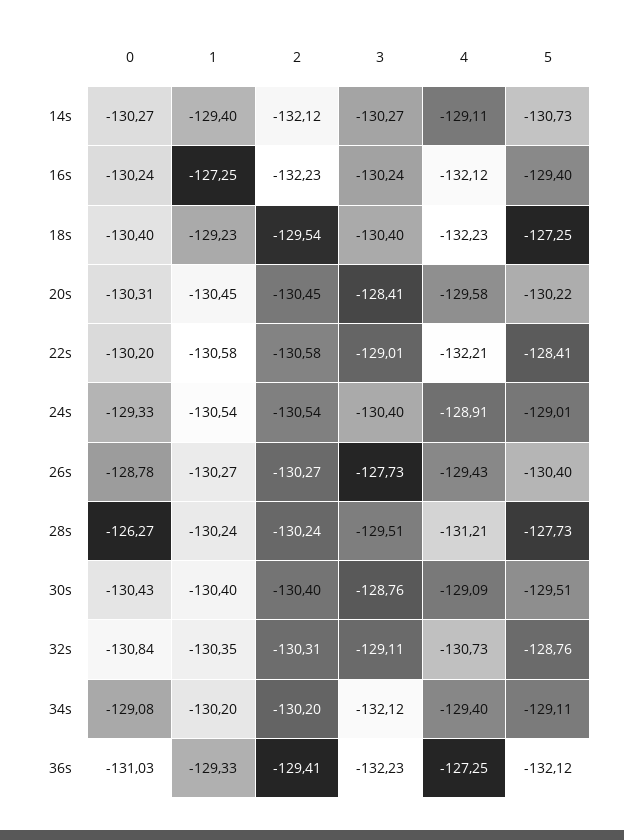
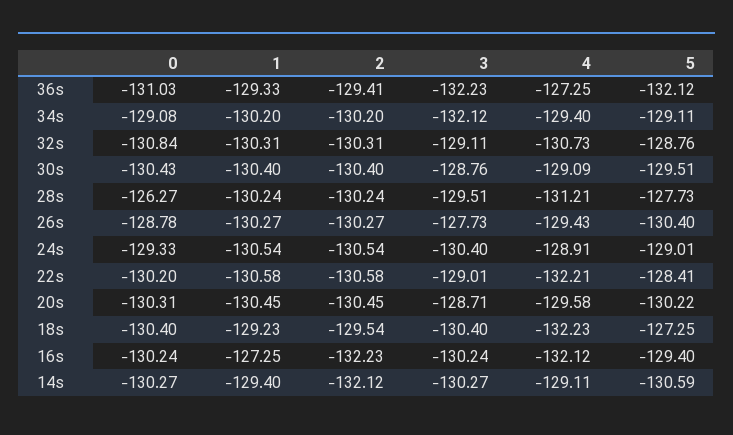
5, 14s: -130.73 -> -130.59
3, 20s: -128.41 -> -128.71
1, 32s: -130.35 -> -130.31

